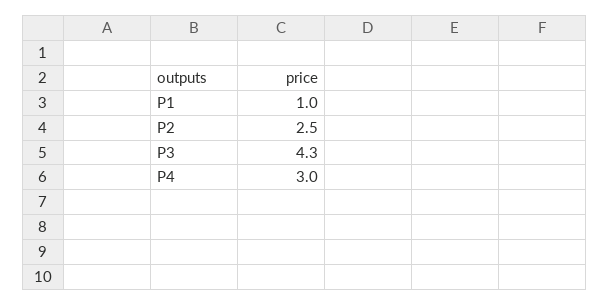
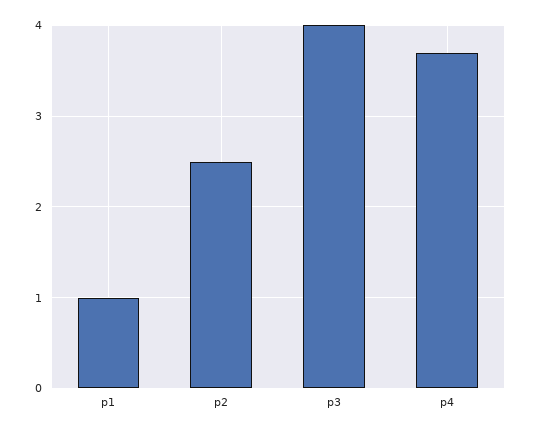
P3: 4.3 -> 4
P4: 3 -> 3.7

